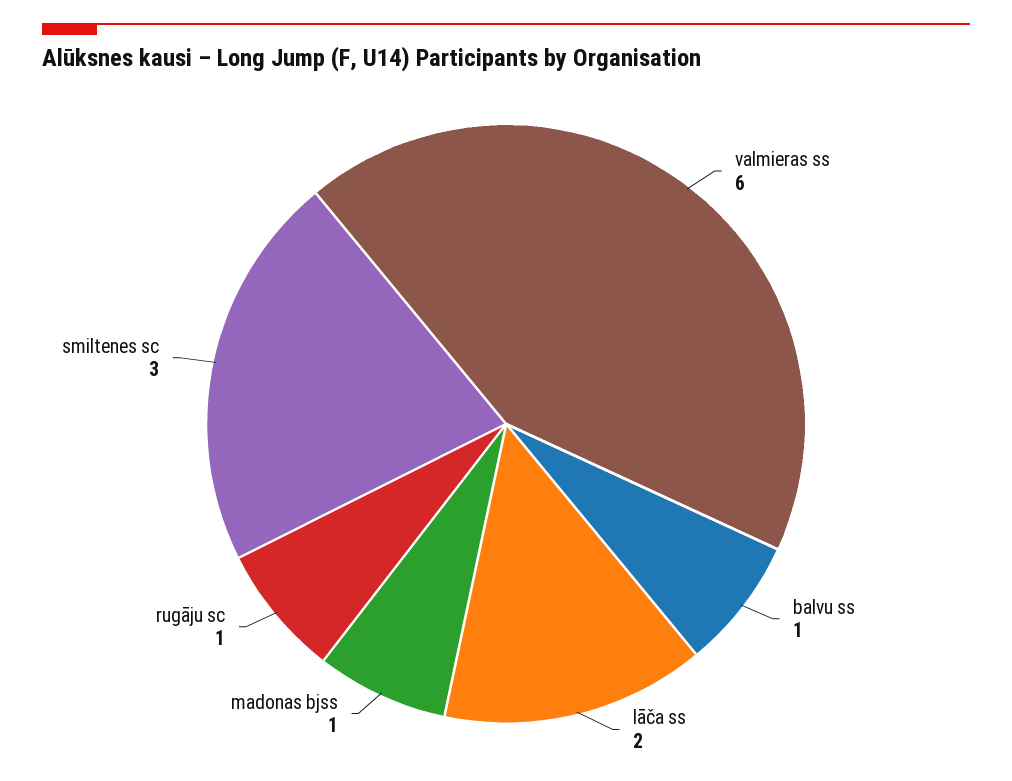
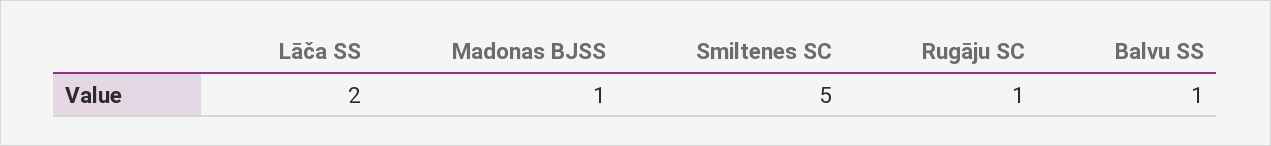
valmieras ss: 6 -> none
smiltenes sc: 3 -> 5

